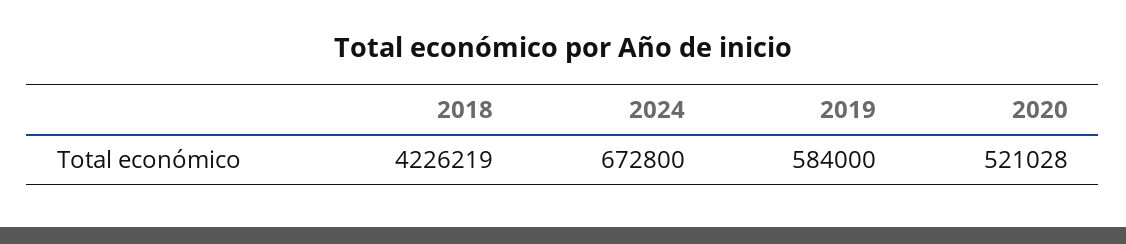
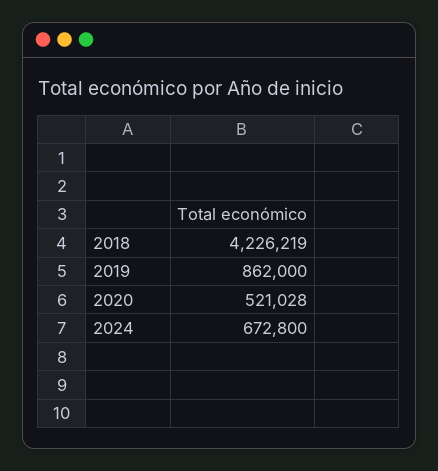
2019: 584000 -> 862000

